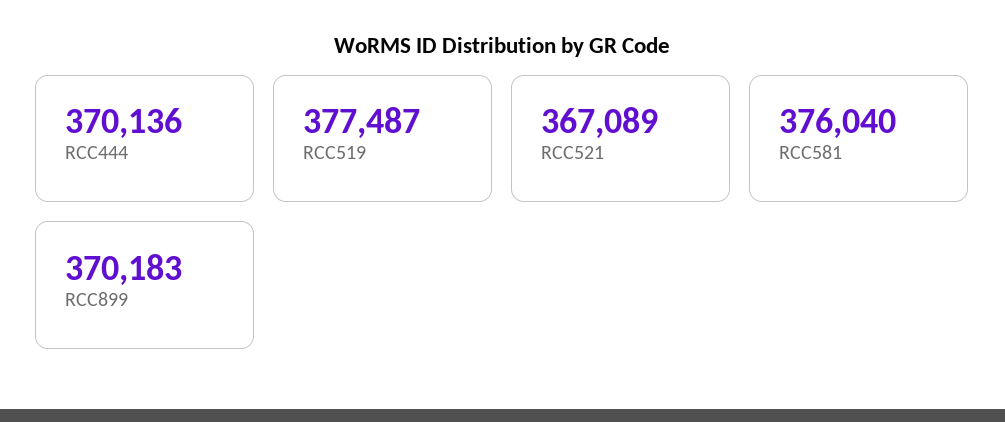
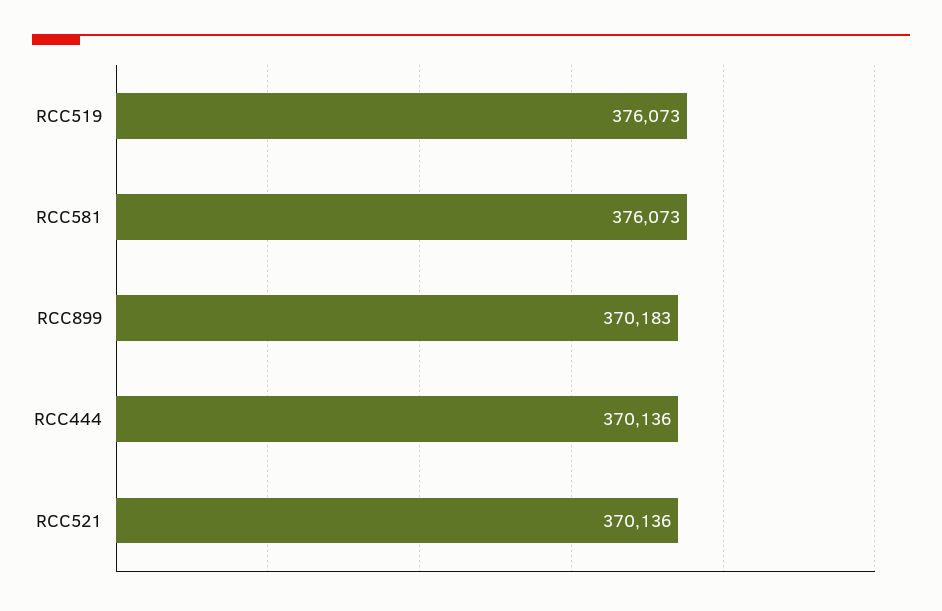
RCC519: 377487 -> 376073
RCC521: 367089 -> 370136
RCC581: 376040 -> 376073

